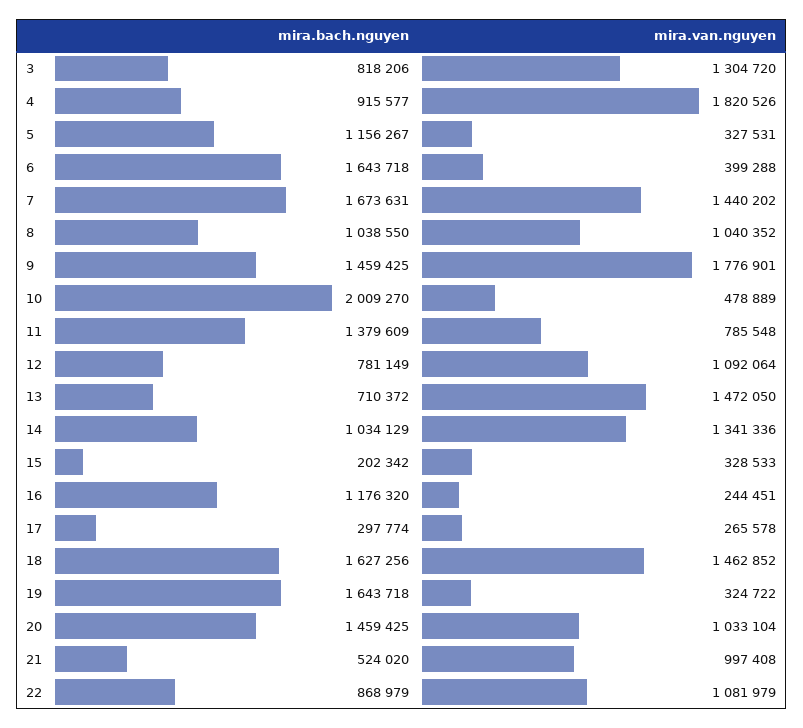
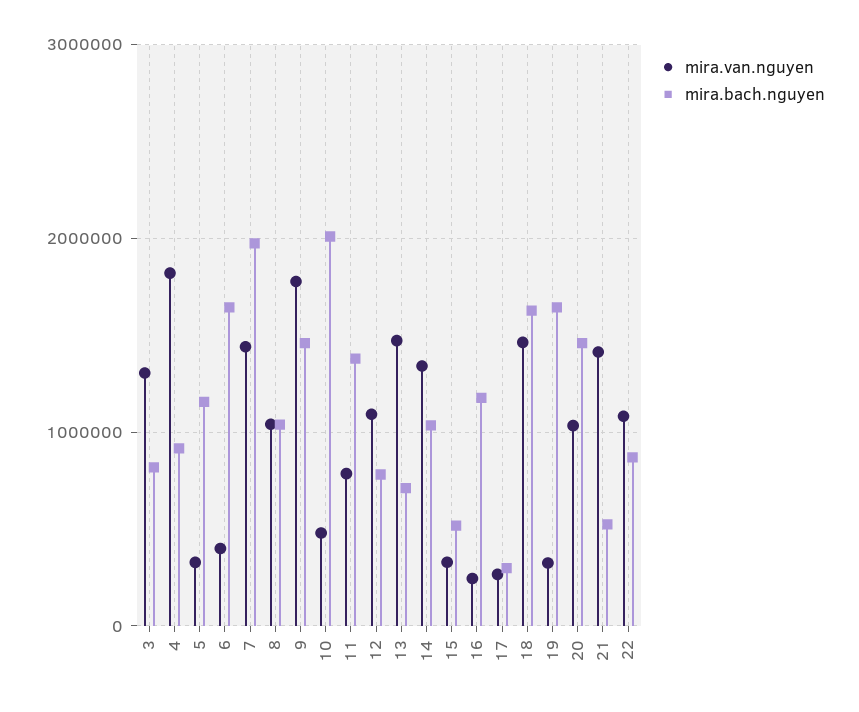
mira.bach.nguyen, 7: 1673631 -> 2000000
mira.bach.nguyen, 15: 202342 -> 500000
mira.van.nguyen, 21: 997408 -> 1400000

